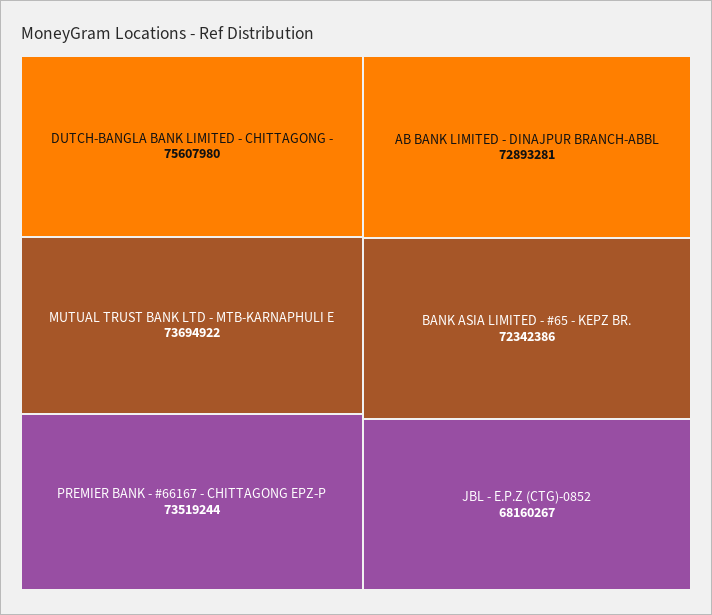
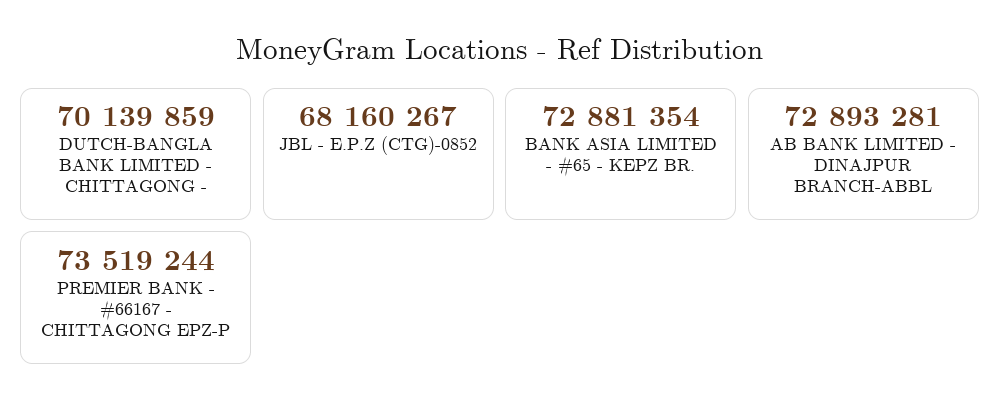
DUTCH-BANGLA BANK LIMITED - CHITTAGONG -: 75607980 -> 70139859
MUTUAL TRUST BANK LTD - MTB-KARNAPHULI E: 73694922 -> none
BANK ASIA LIMITED - #65 - KEPZ BR.: 72342386 -> 72881354

